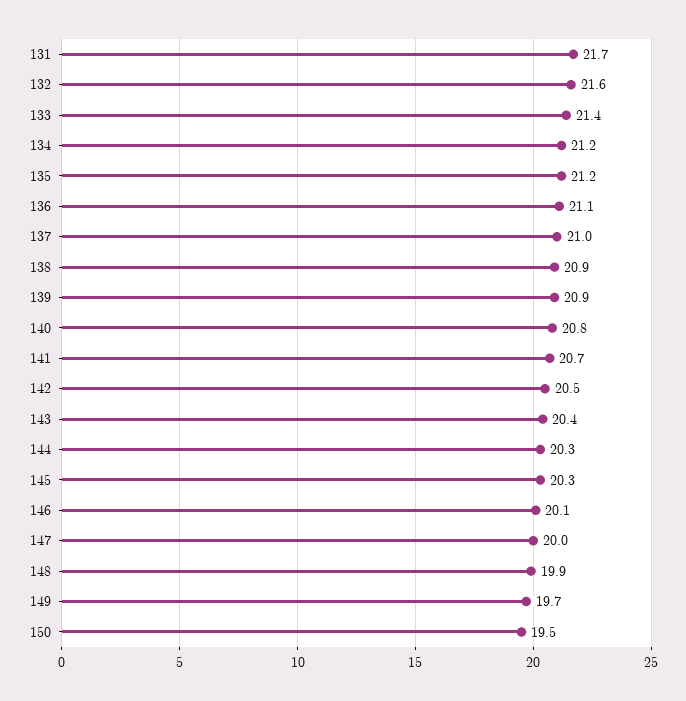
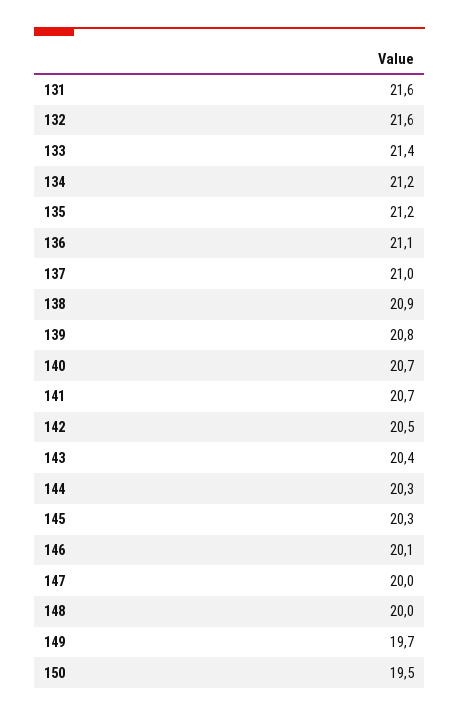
131: 21.7 -> 21.6
139: 20.9 -> 20.8
140: 20.8 -> 20.7
148: 19.9 -> 20

